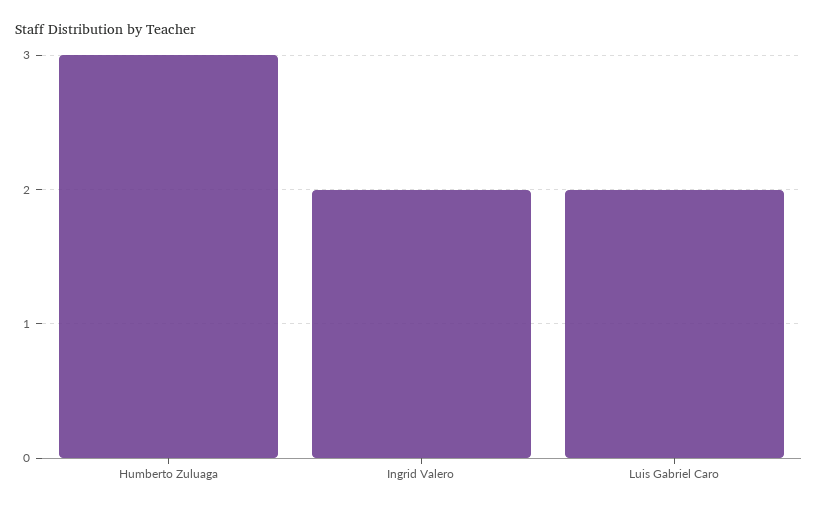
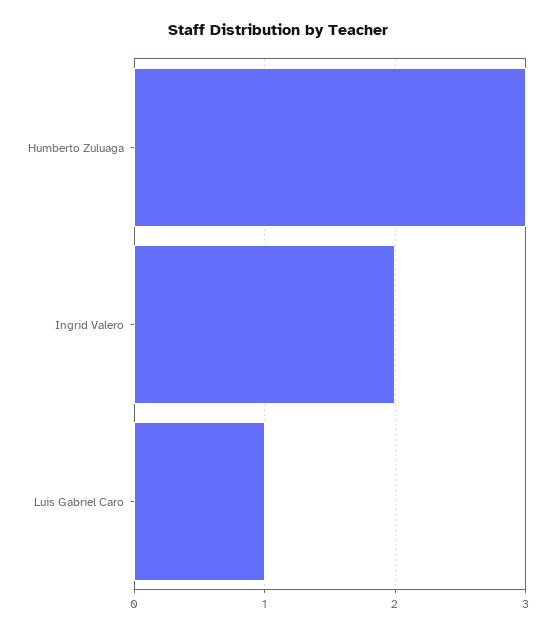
Luis Gabriel Caro: 2 -> 1

